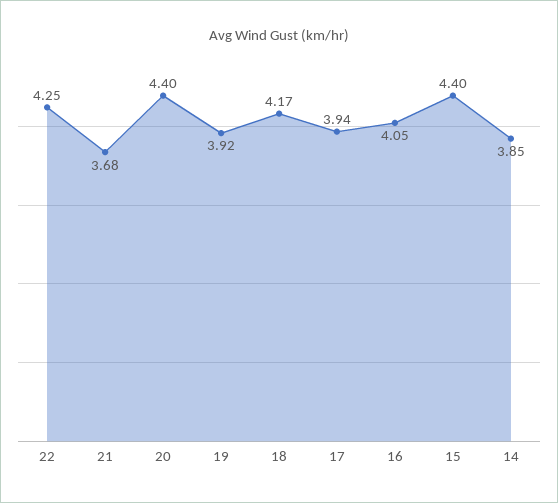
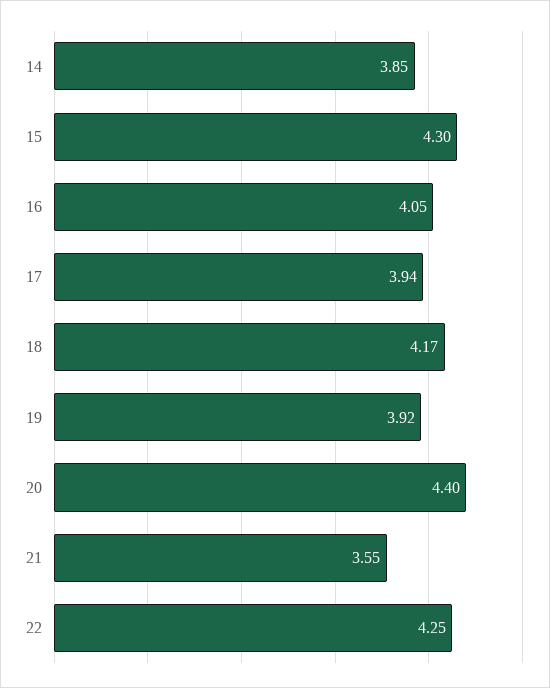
21: 3.68 -> 3.55
15: 4.4 -> 4.3

